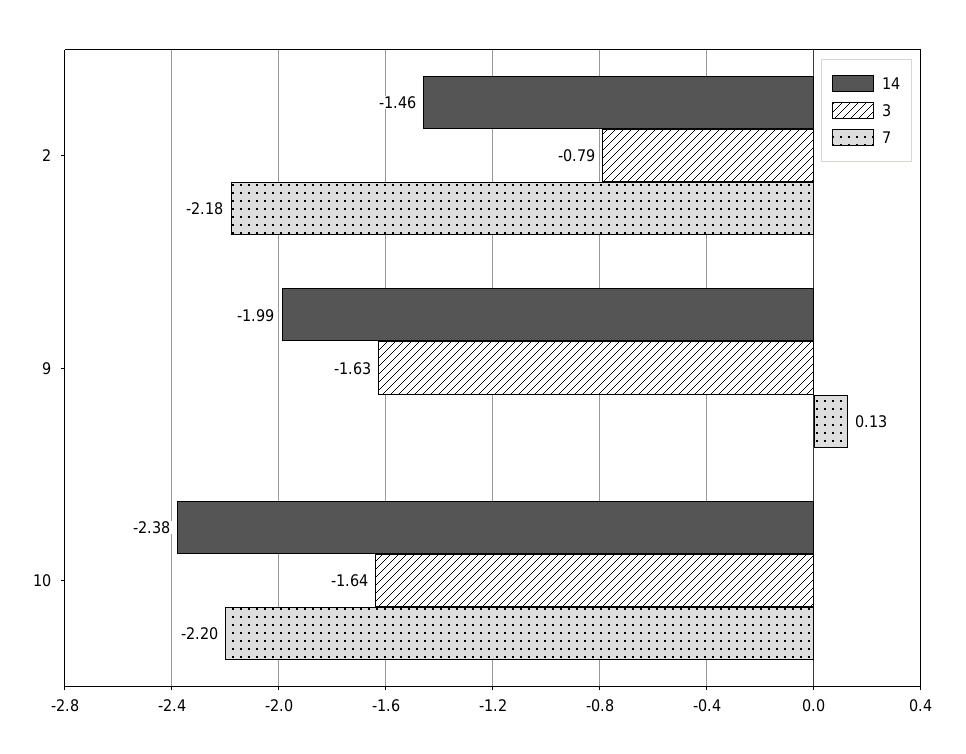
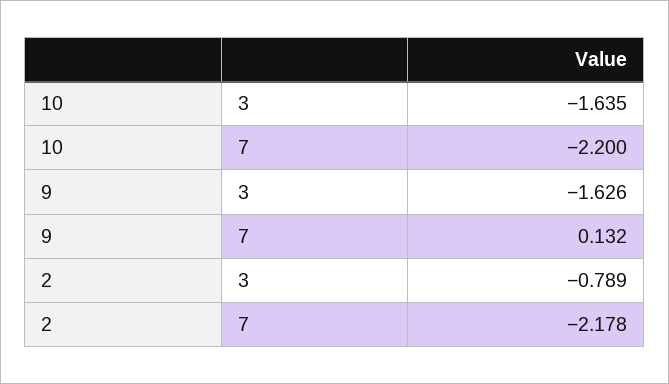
14, 2: -1.46 -> none
14, 9: -1.99 -> none
14, 10: -2.38 -> none

